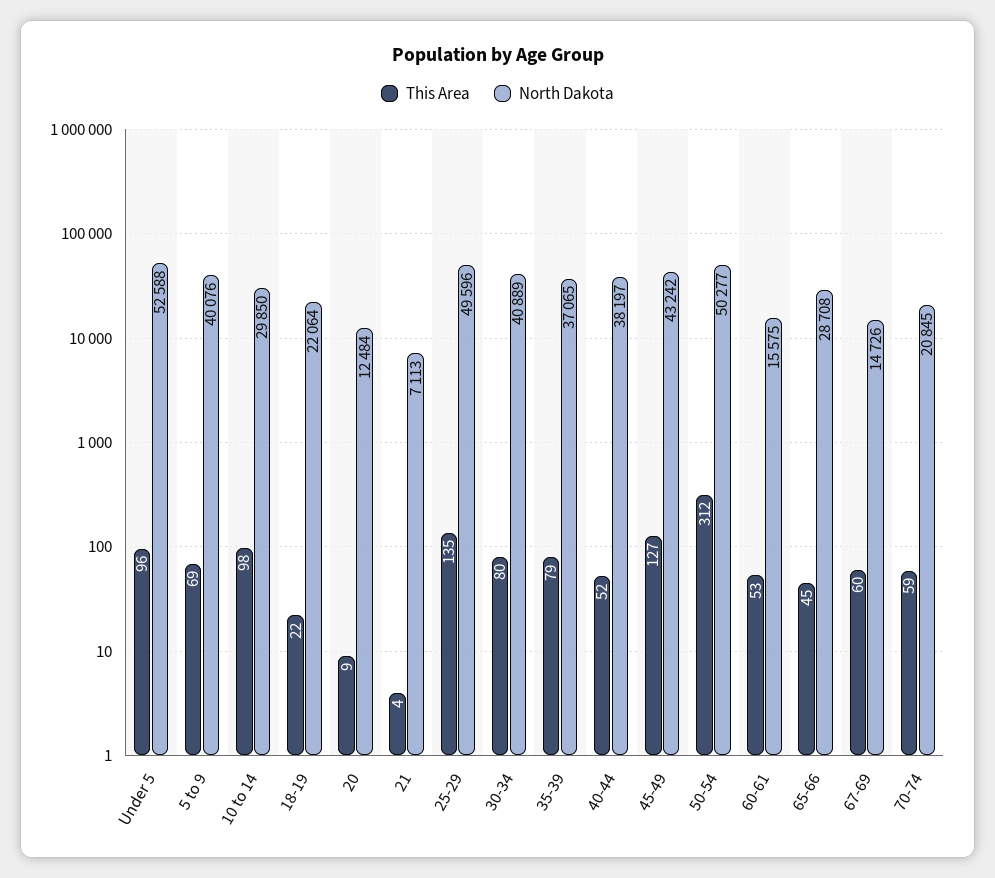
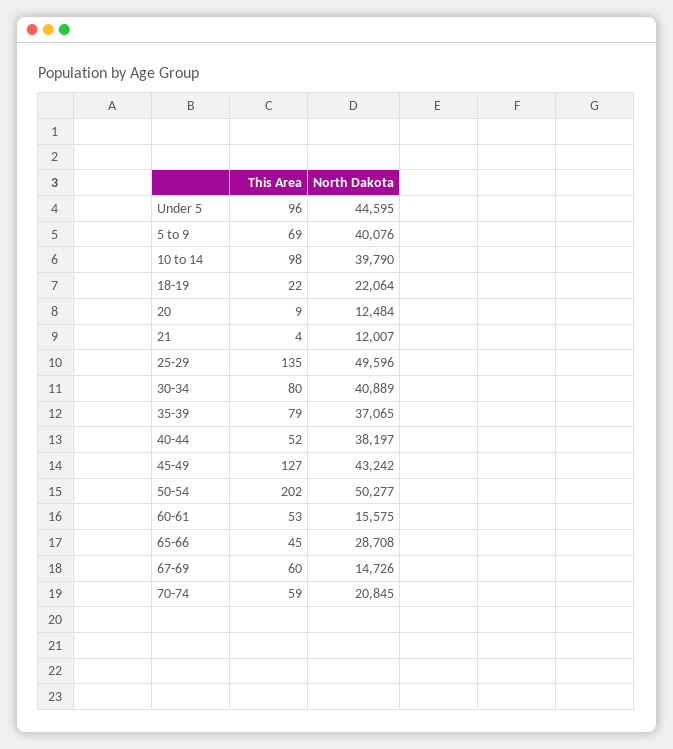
North Dakota, Under 5: 52588 -> 44595
North Dakota, 10 to 14: 29850 -> 39790
North Dakota, 21: 7113 -> 12007
This Area, 50-54: 312 -> 202

